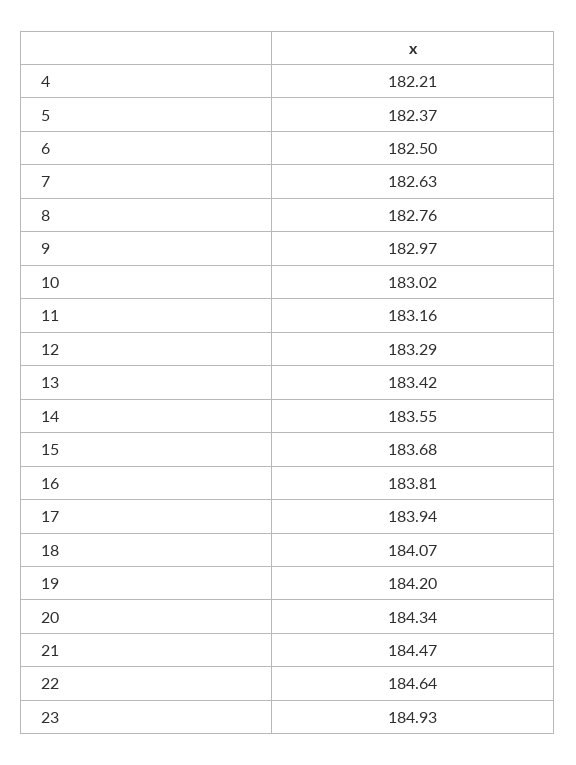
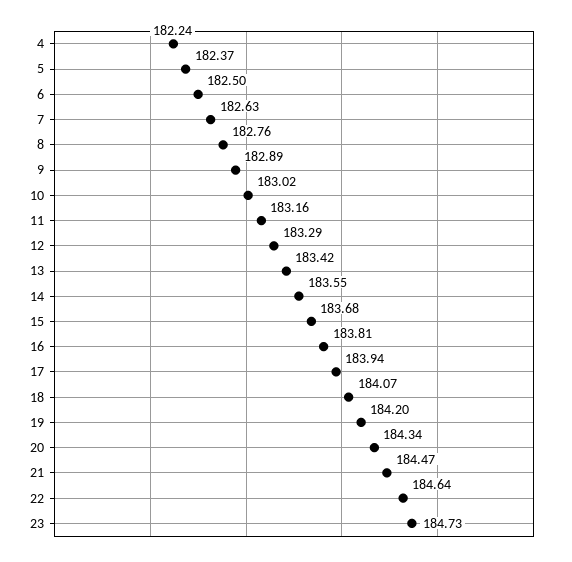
4: 182.21 -> 182.24
9: 182.97 -> 182.89
23: 184.93 -> 184.73

